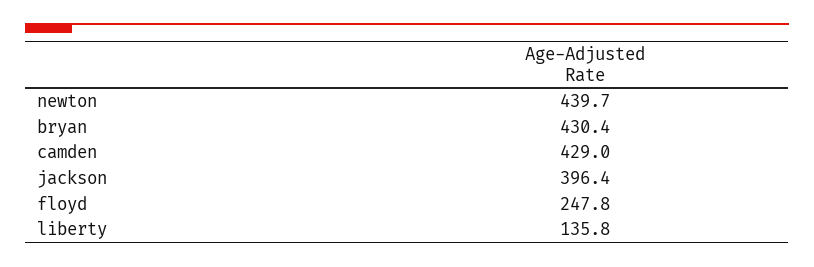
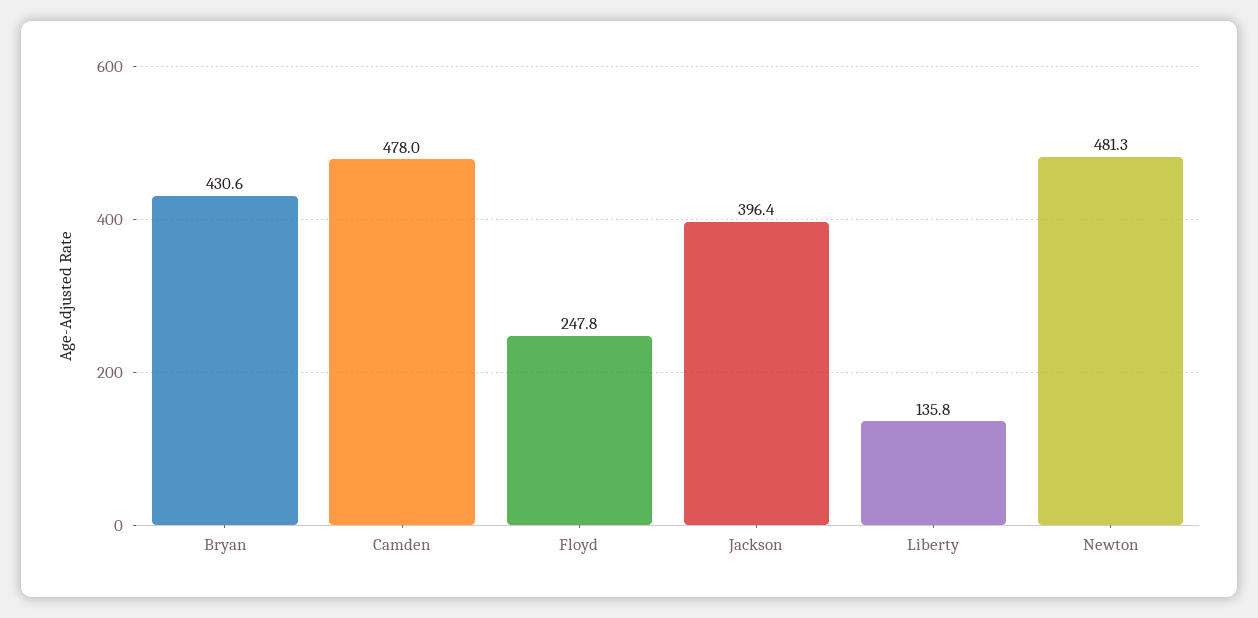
newton: 439.7 -> 481.3
bryan: 430.4 -> 430.6
camden: 429 -> 478

